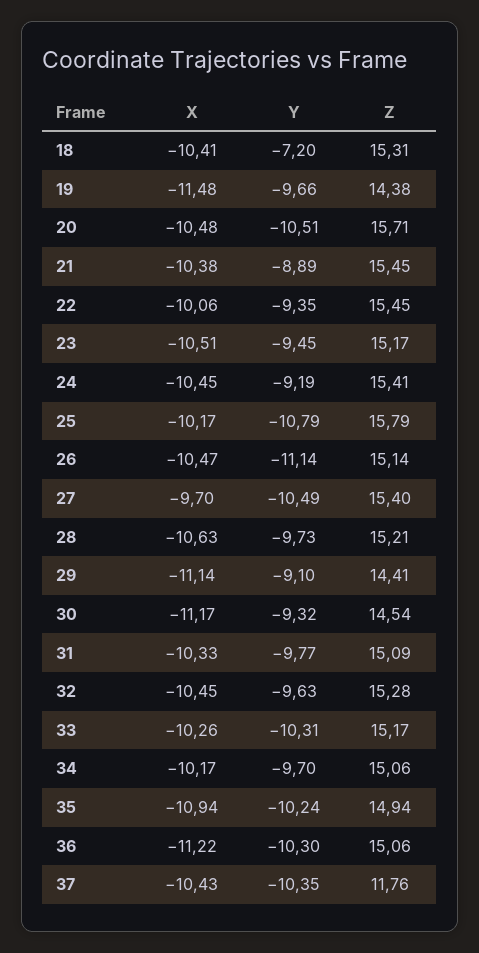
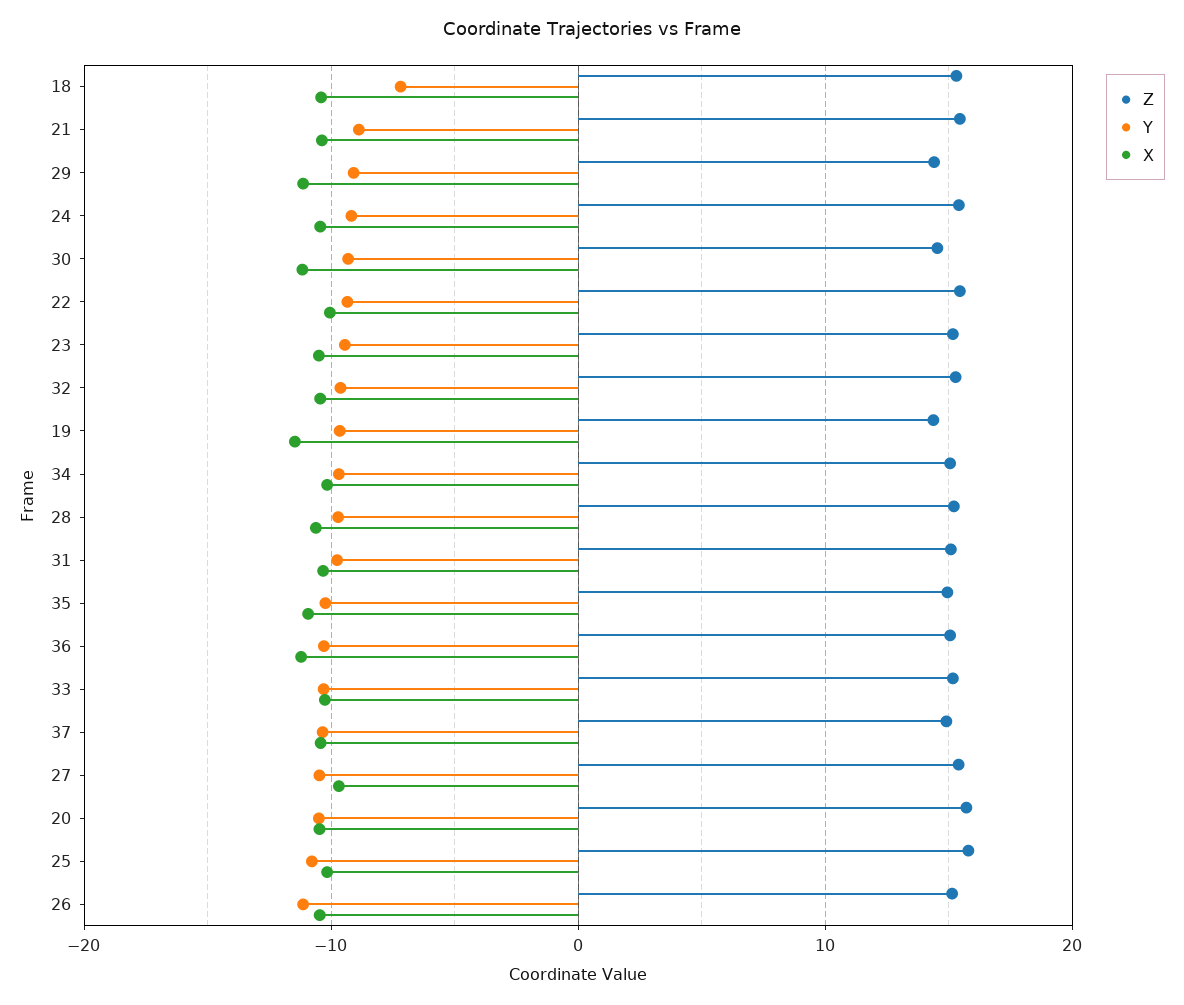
Z, 37: 11.76 -> 15

